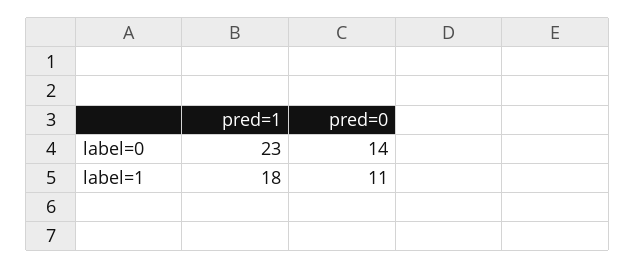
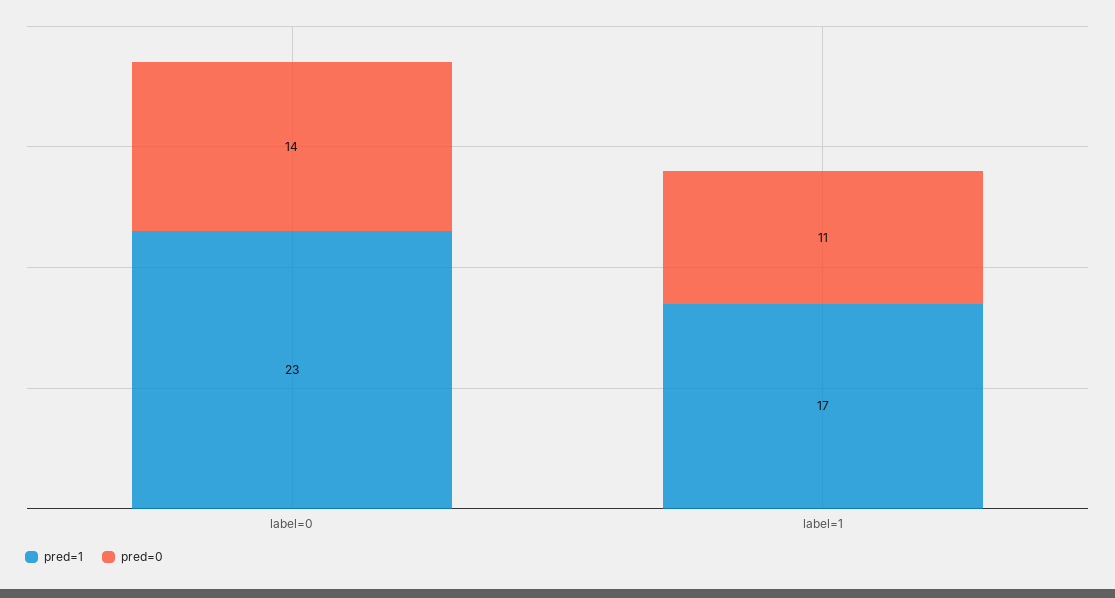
pred=1, label=1: 18 -> 17

